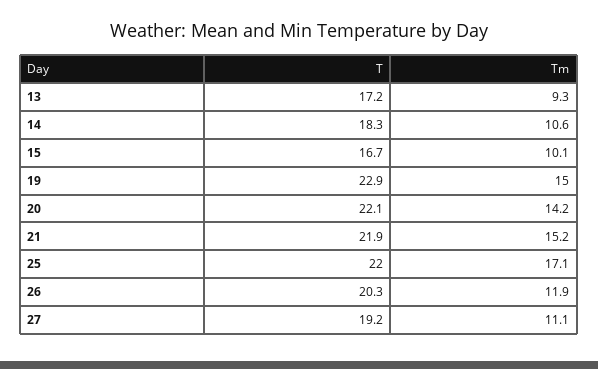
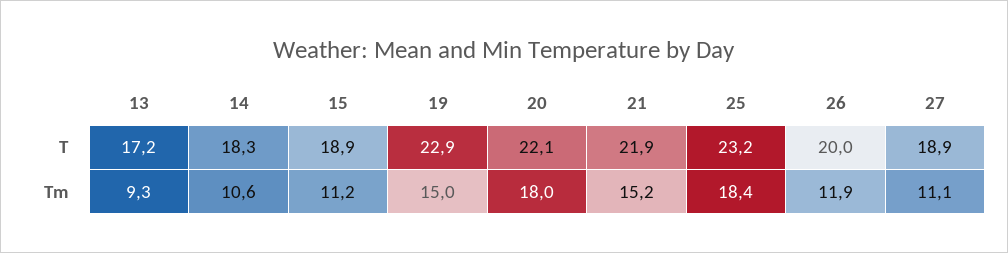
T, 15: 16.7 -> 18.9
Tm, 15: 10.1 -> 11.2
Tm, 20: 14.2 -> 18
T, 25: 22 -> 23.2
Tm, 25: 17.1 -> 18.4
T, 26: 20.3 -> 20
T, 27: 19.2 -> 18.9

